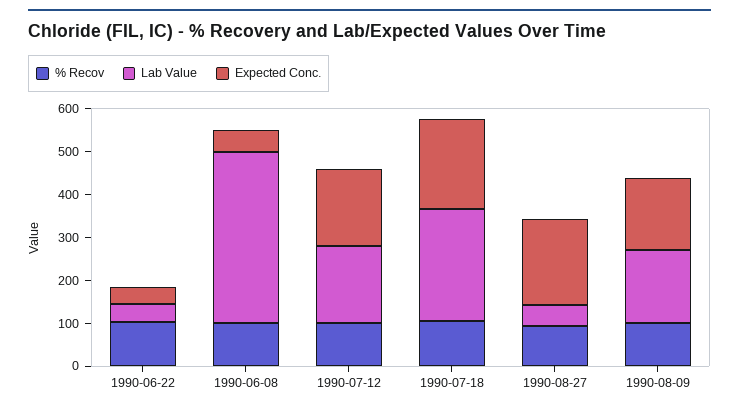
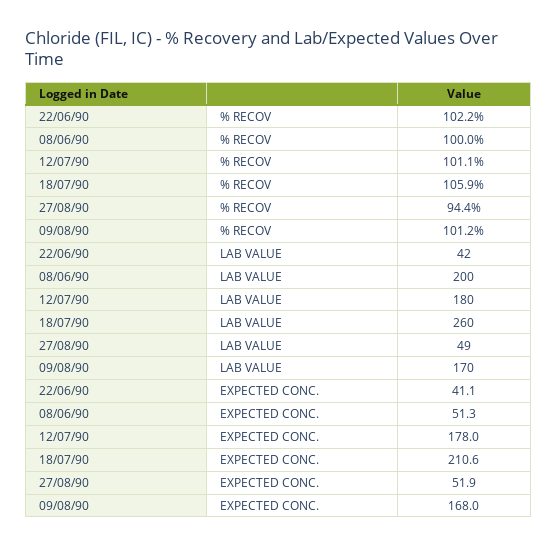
Lab Value, 1990-06-08: 400 -> 200
Expected Conc., 1990-08-27: 200 -> 51.9

